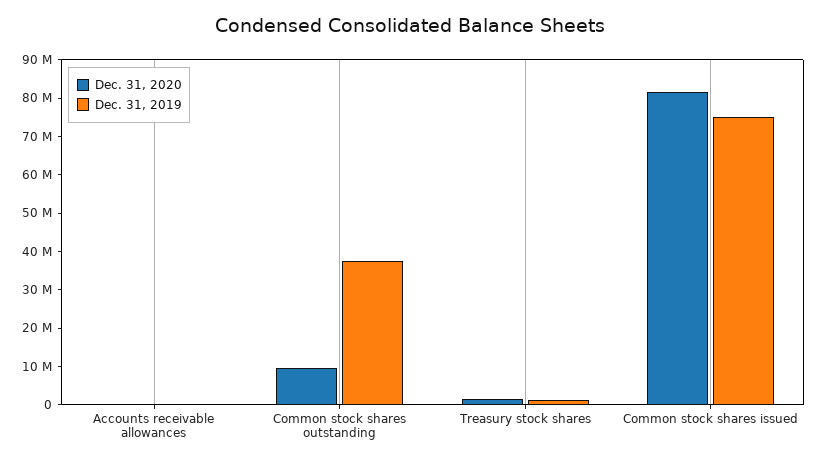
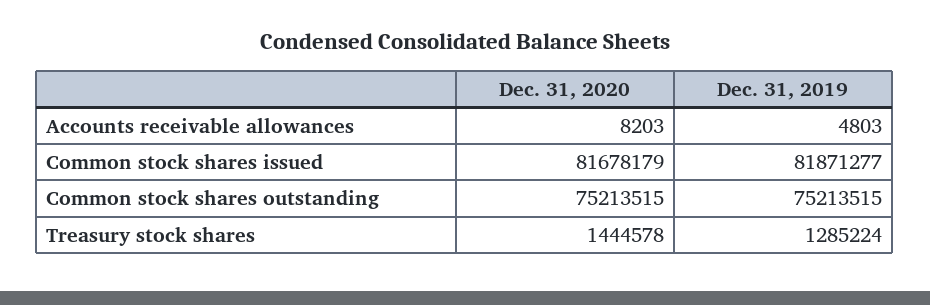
Dec. 31, 2020, Common stock shares outstanding: 10000000 -> 75213515
Dec. 31, 2019, Common stock shares outstanding: 37500000 -> 75213515
Dec. 31, 2019, Common stock shares issued: 75000000 -> 81871277

